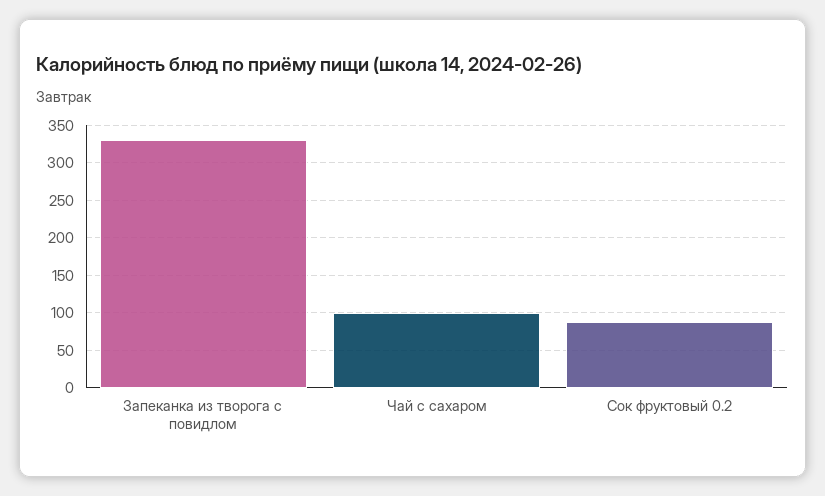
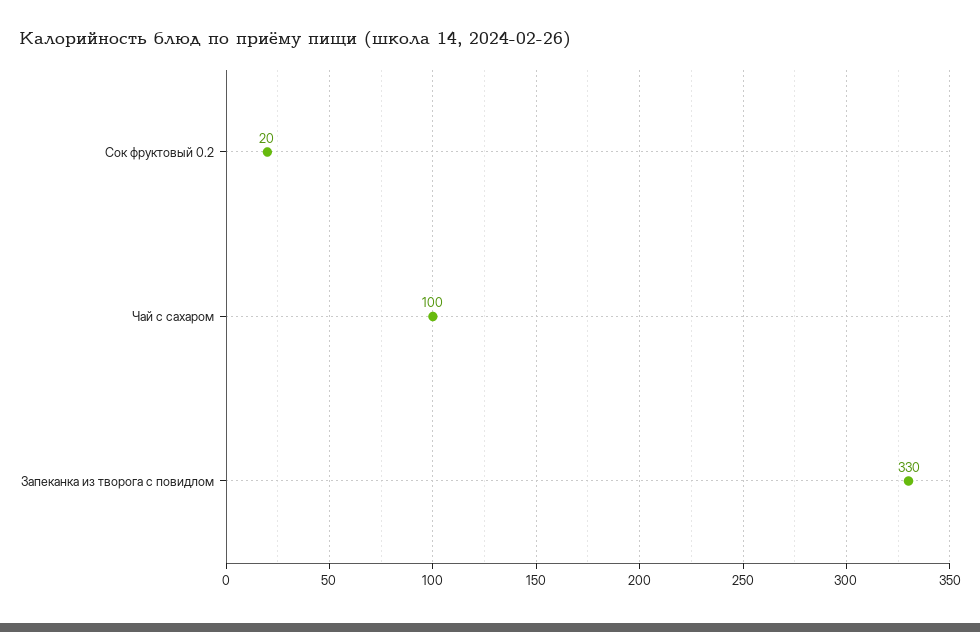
Сок фруктовый 0.2: 90 -> 20

